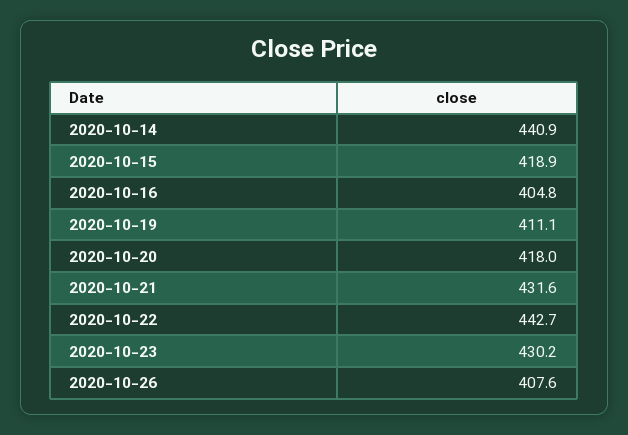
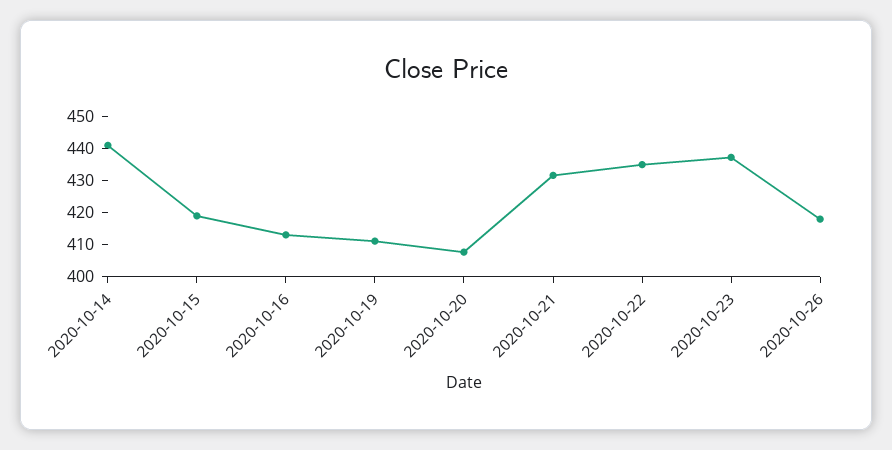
2020-10-16: 404.8 -> 412.5
2020-10-20: 418 -> 407.5
2020-10-22: 442.7 -> 435
2020-10-23: 430.2 -> 437.5
2020-10-26: 407.6 -> 417.5

